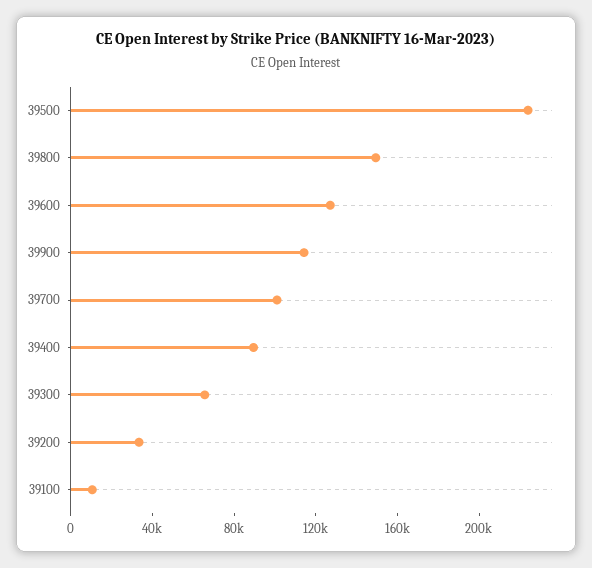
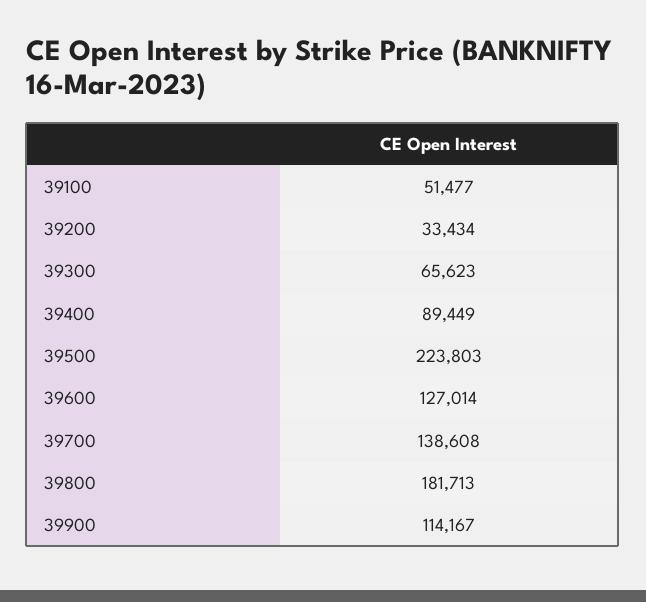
39800: 150000 -> 181713
39700: 100000 -> 138608
39100: 10000 -> 51477

